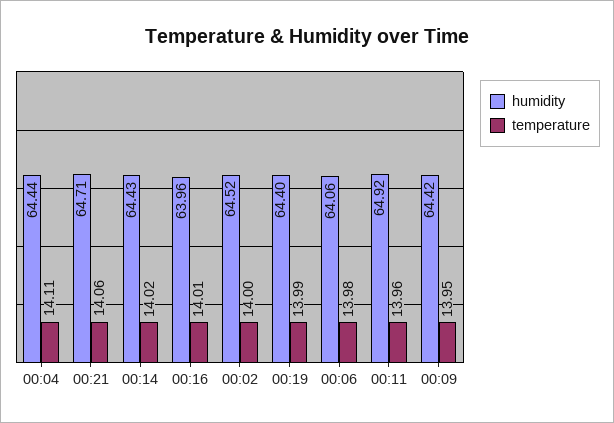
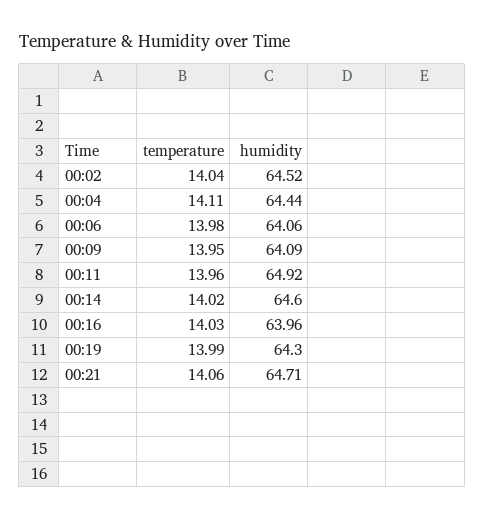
humidity, 00:14: 64.43 -> 64.6
temperature, 00:16: 14.01 -> 14.03
temperature, 00:02: 14 -> 14.04
humidity, 00:19: 64.4 -> 64.3
humidity, 00:09: 64.42 -> 64.09

